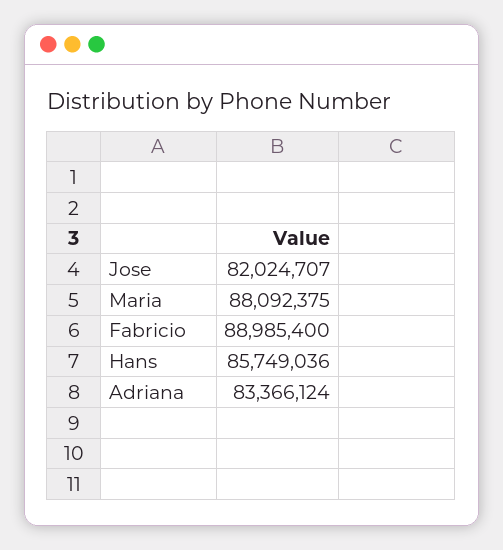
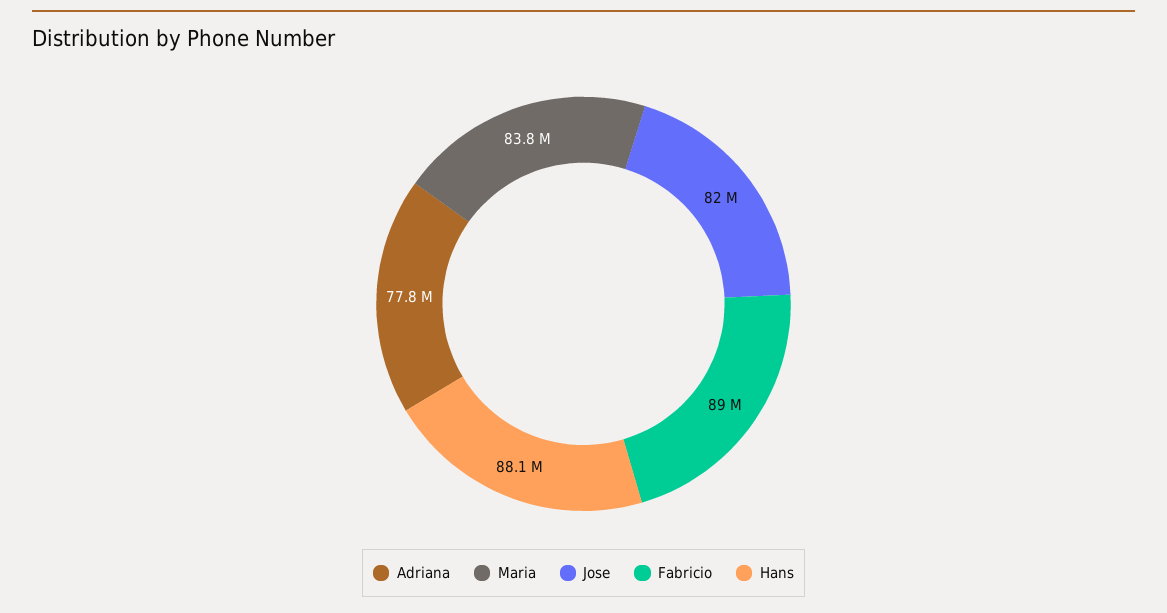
Maria: 88092375 -> 83800000
Hans: 85749036 -> 88100000
Adriana: 83366124 -> 77800000

